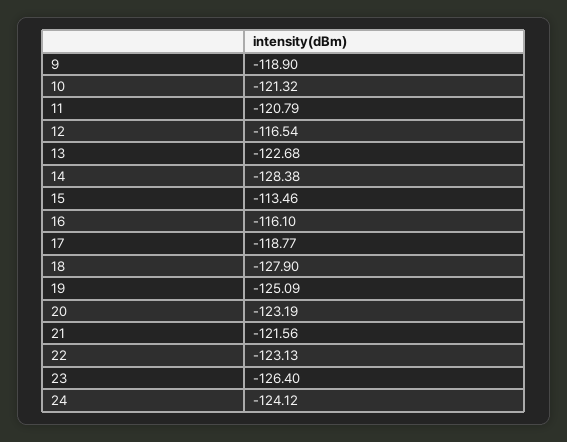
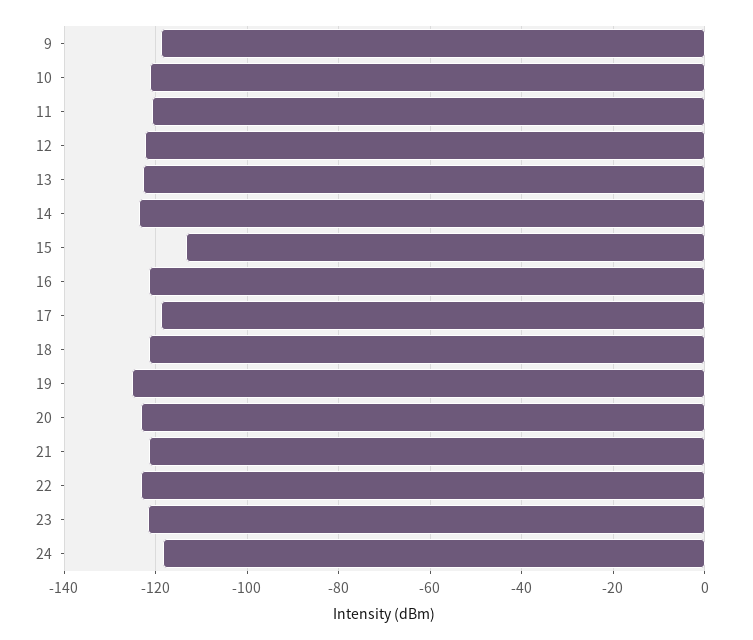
12: -116.54 -> -122
14: -128.38 -> -124
16: -116.1 -> -122
18: -127.9 -> -122
23: -126.4 -> -122
24: -124.12 -> -118

